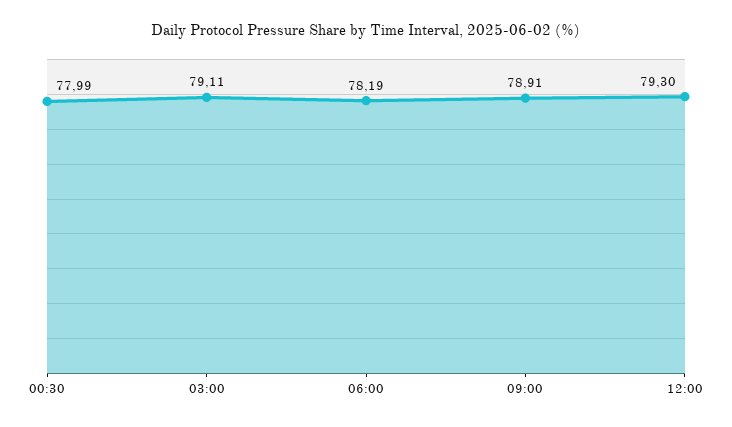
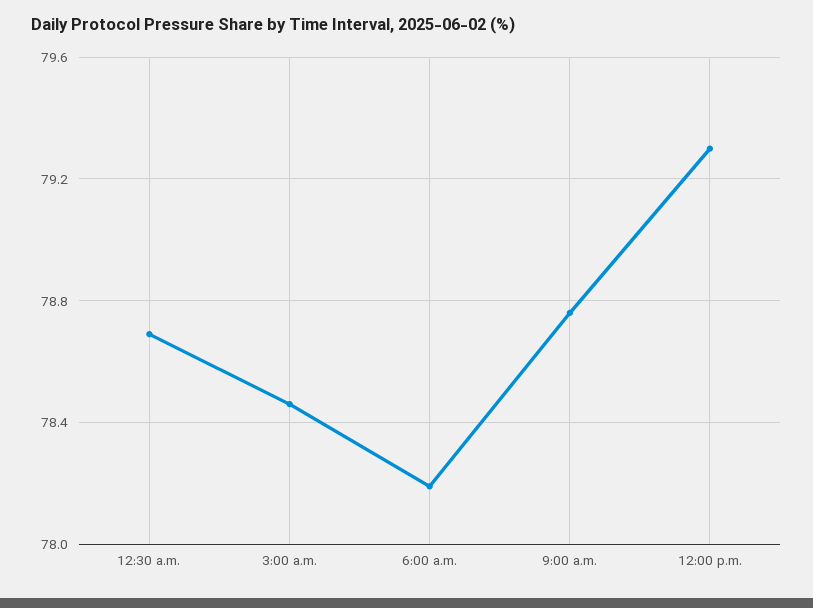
00:30: 77.99 -> 78.7
03:00: 79.11 -> 78.45
09:00: 78.91 -> 78.75

